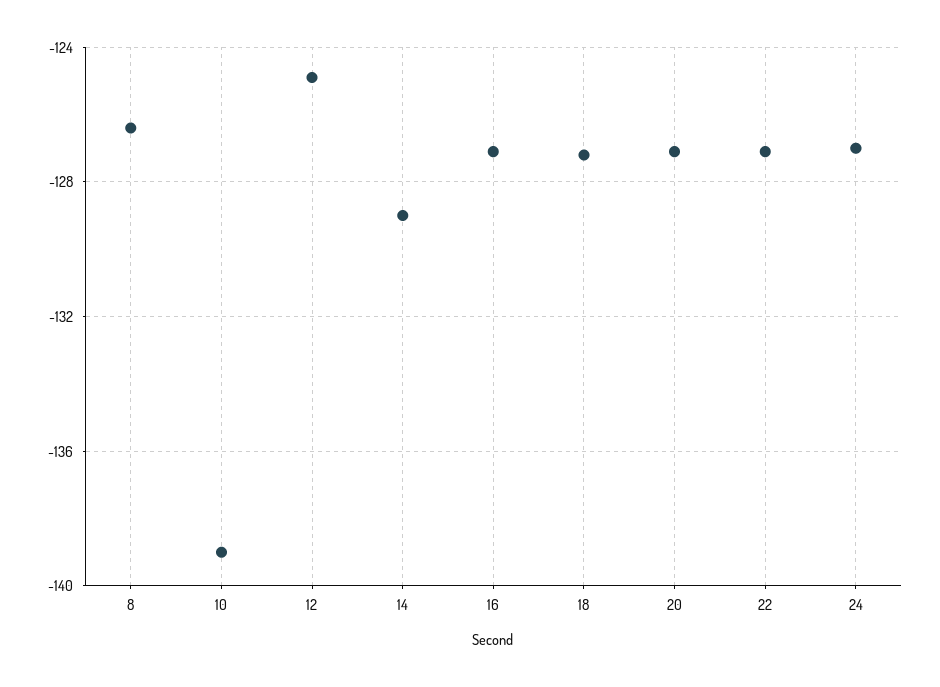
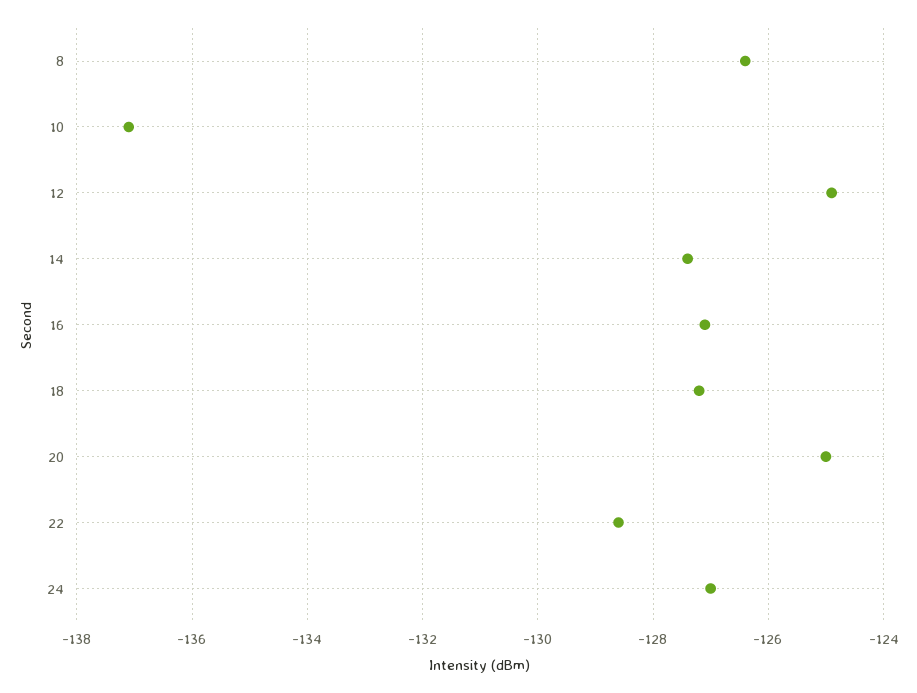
10: -139 -> -137
14: -129 -> -127.5
20: -127 -> -125
22: -127 -> -128.5

